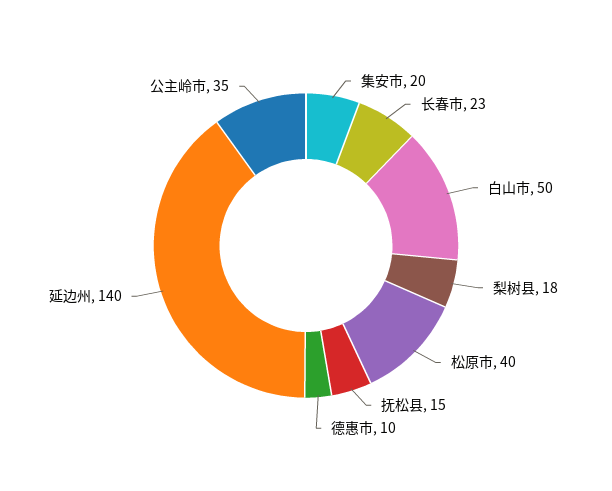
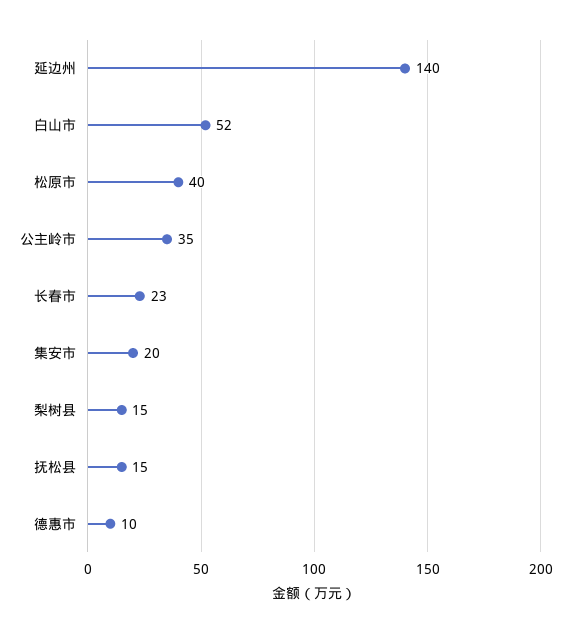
白山市: 50 -> 52
梨树县: 18 -> 15

